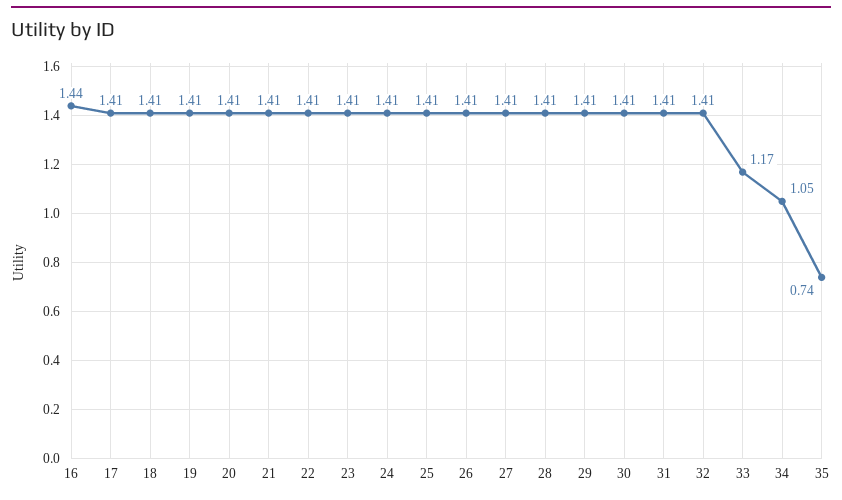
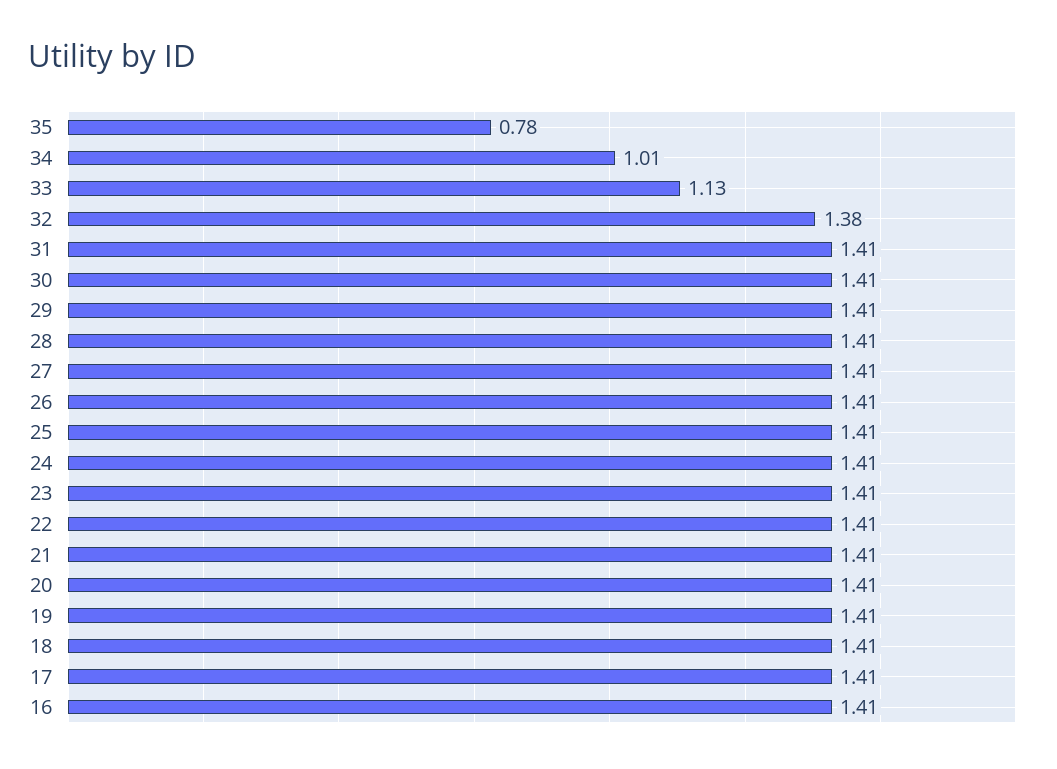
16: 1.44 -> 1.41
32: 1.41 -> 1.38
33: 1.17 -> 1.13
34: 1.05 -> 1.01
35: 0.74 -> 0.78

